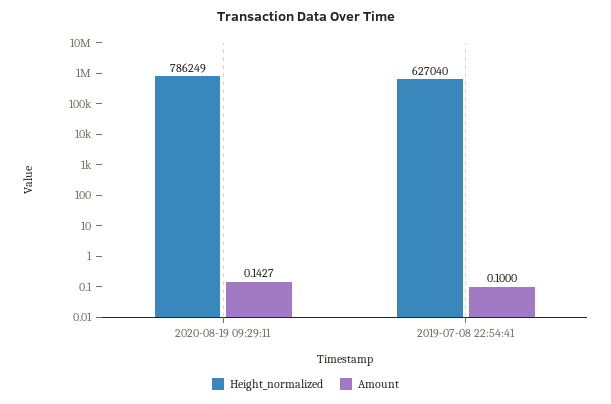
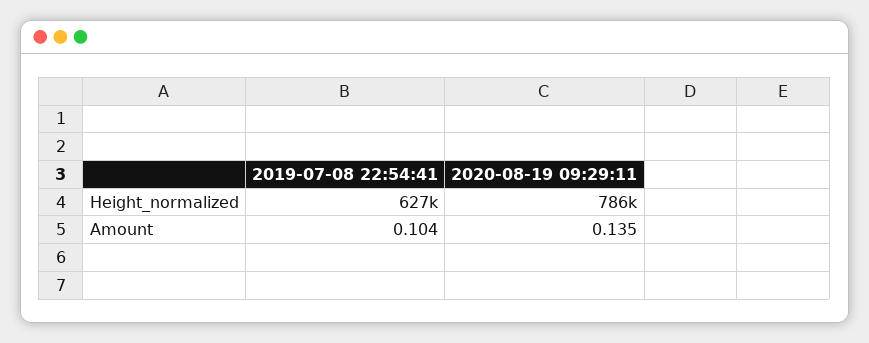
Amount, 2020-08-19 09:29:11: 0.1427 -> 0.135
Amount, 2019-07-08 22:54:41: 0.1 -> 0.104

